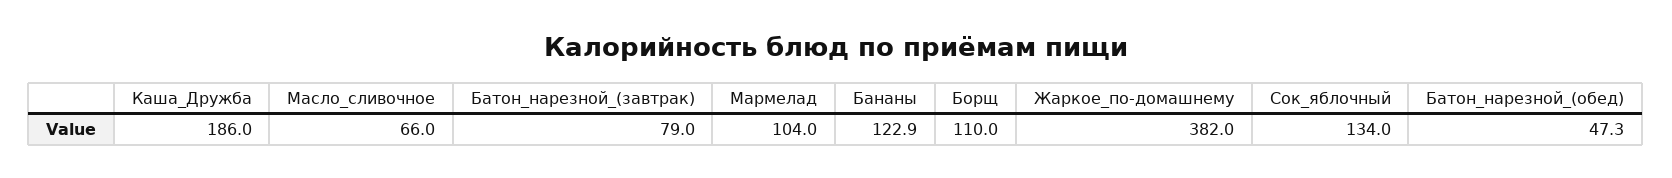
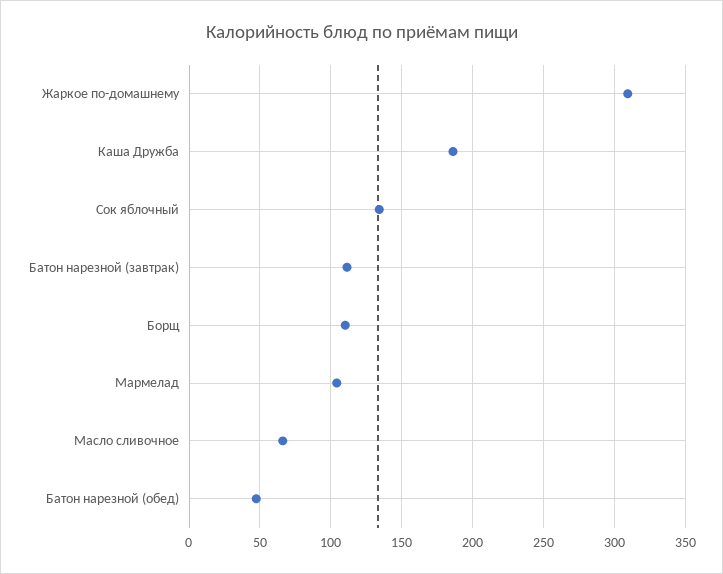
Батон_нарезной_(завтрак): 79 -> 110
Бананы: 122.9 -> none
Жаркое_по-домашнему: 382 -> 310

